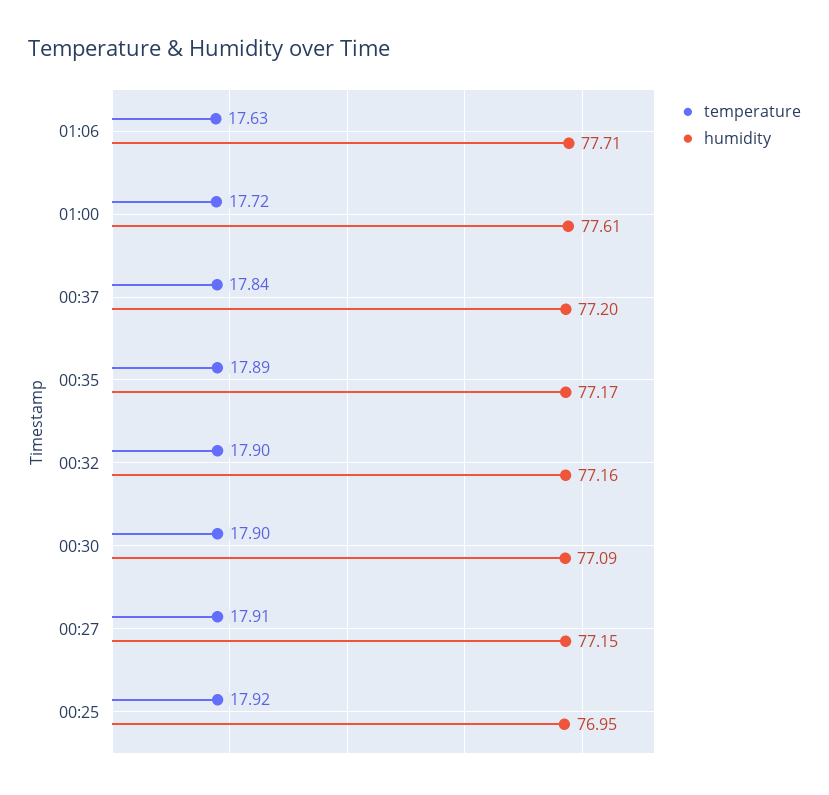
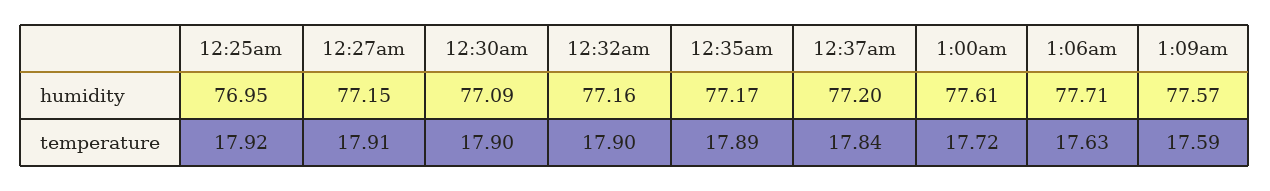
humidity, 1:09am: none -> 77.57
temperature, 1:09am: none -> 17.59

